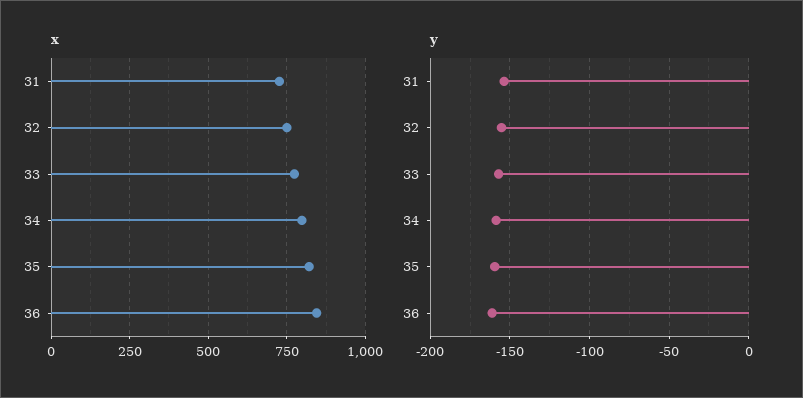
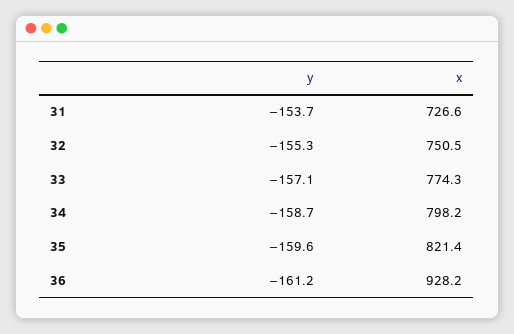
x, 36: 850 -> 928.2

